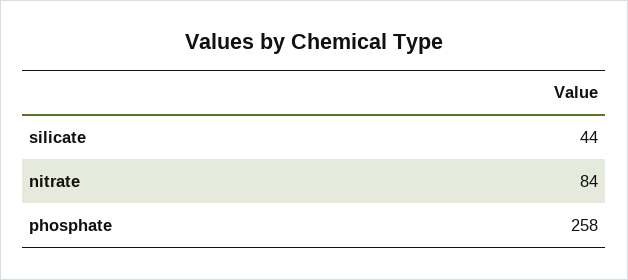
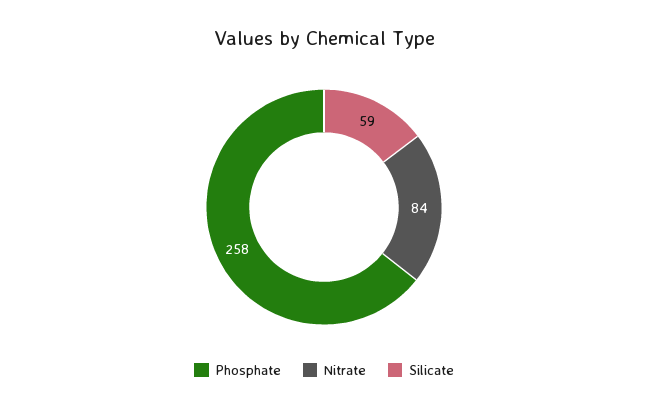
silicate: 44 -> 59

